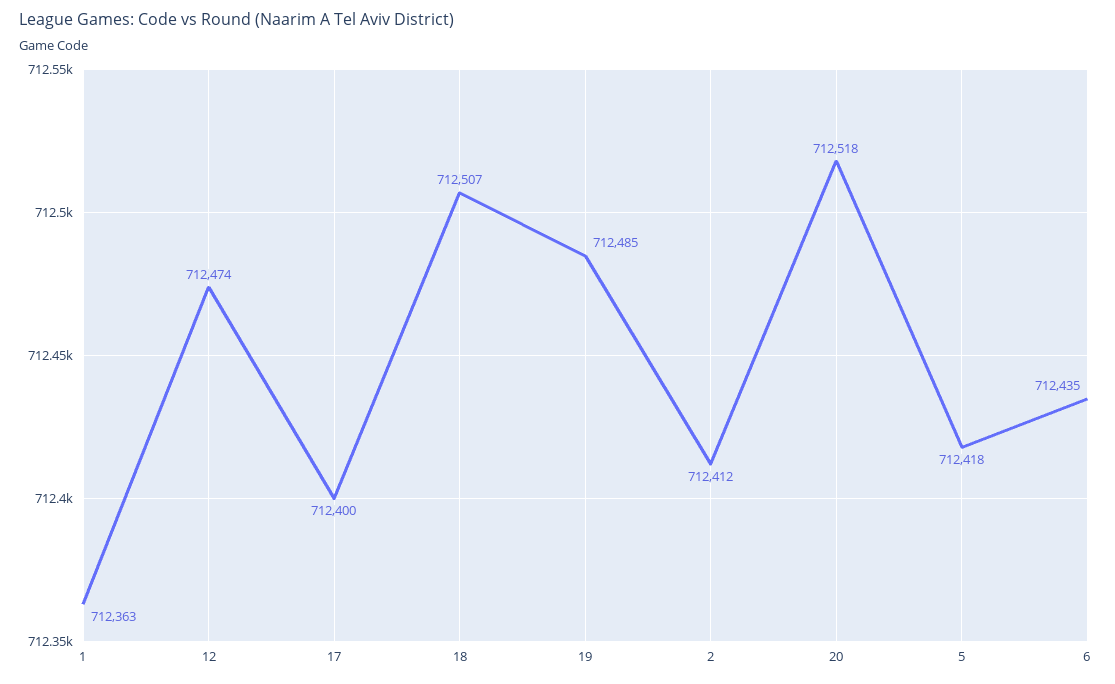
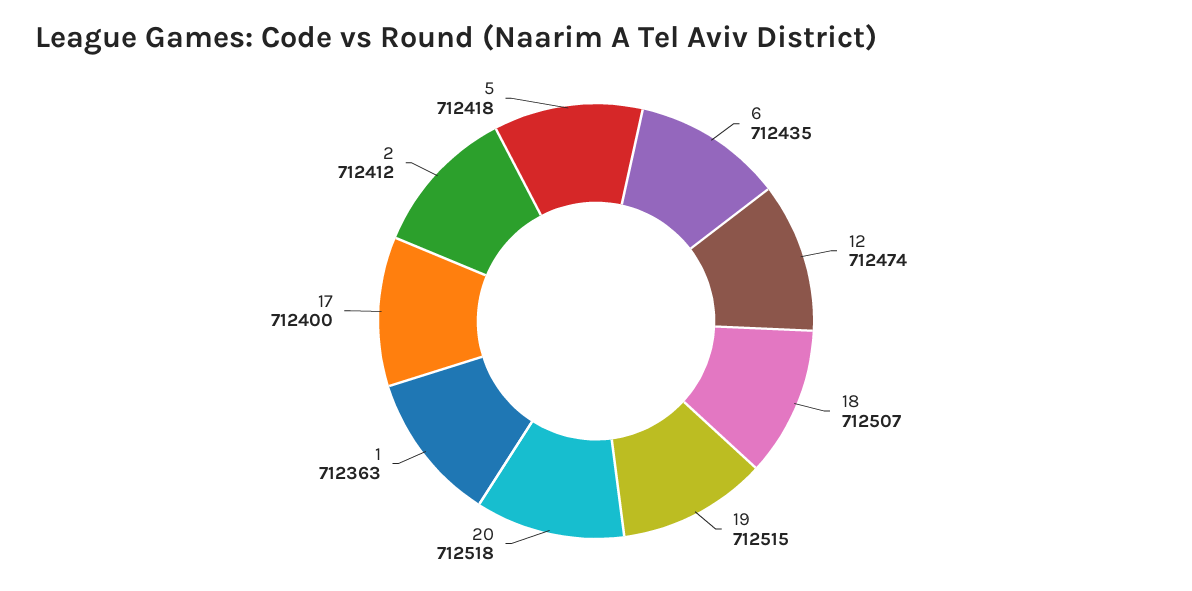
19: 712485 -> 712515

